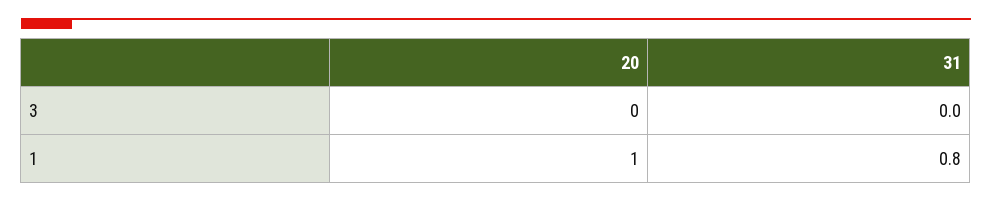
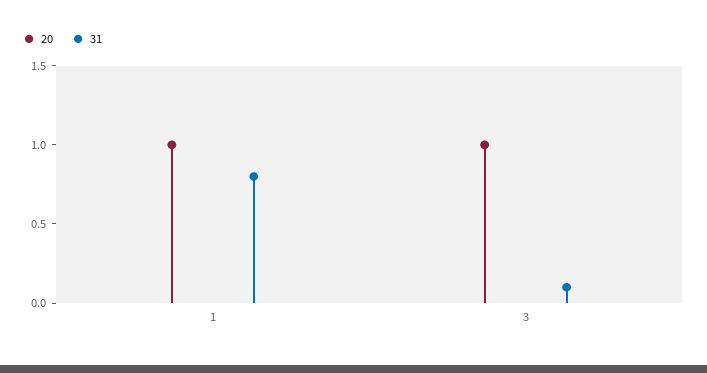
20, 3: 0 -> 1
31, 3: 0 -> 0.1

